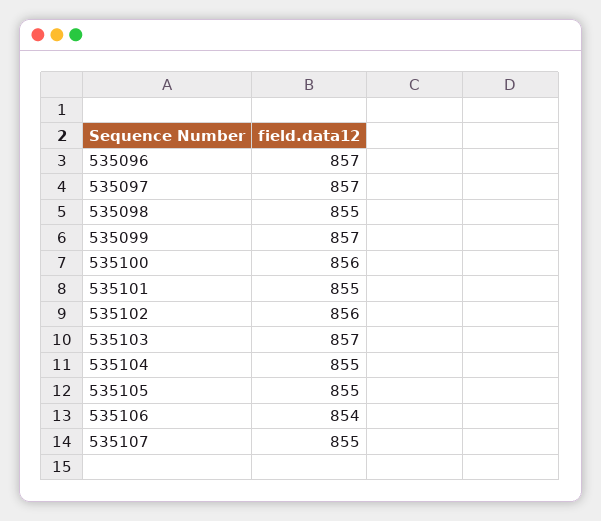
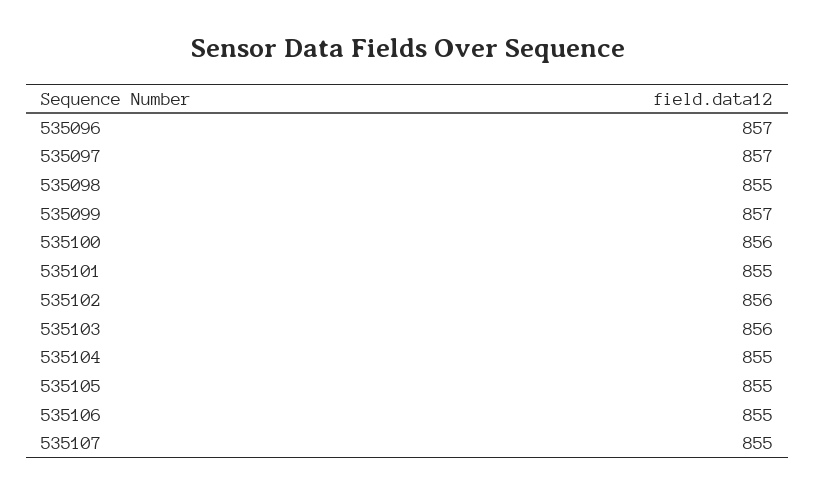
535103: 857 -> 856
535106: 854 -> 855

